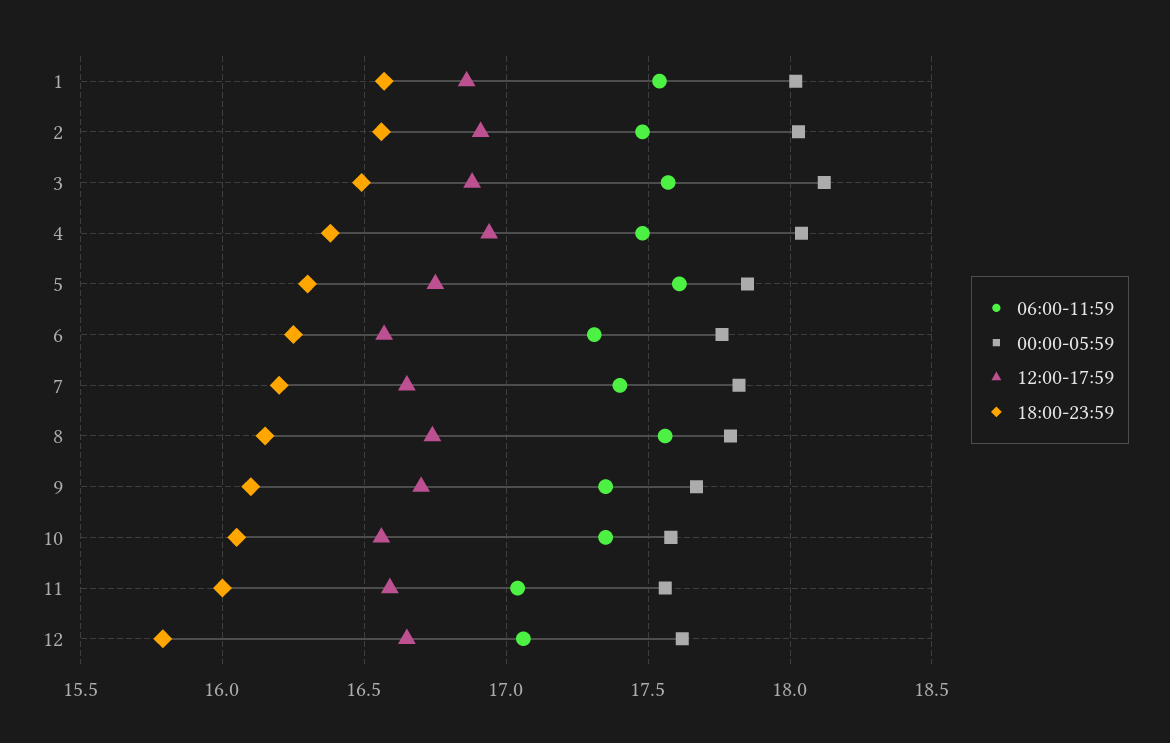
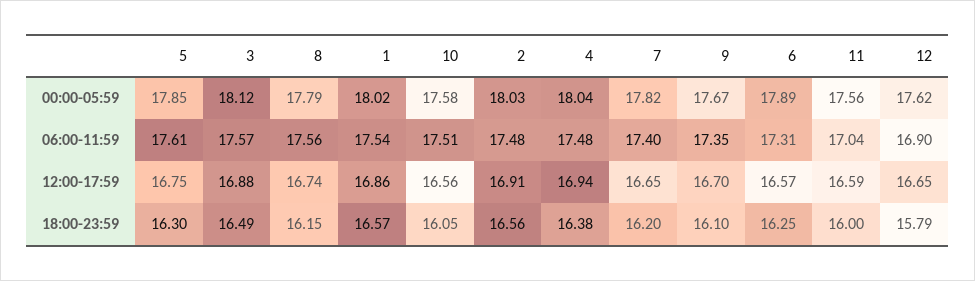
00:00-05:59, 6: 17.75 -> 17.89
06:00-11:59, 10: 17.35 -> 17.51
06:00-11:59, 12: 17.05 -> 16.9

